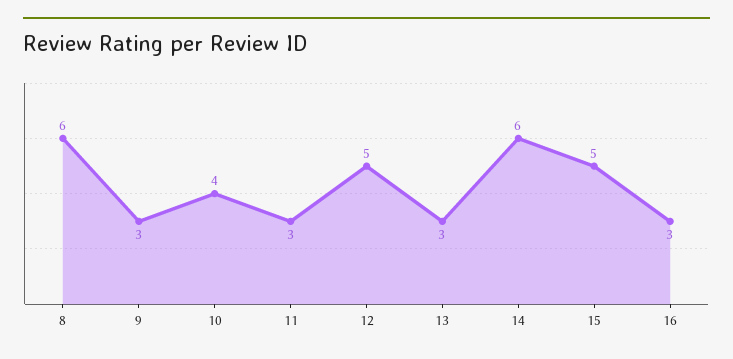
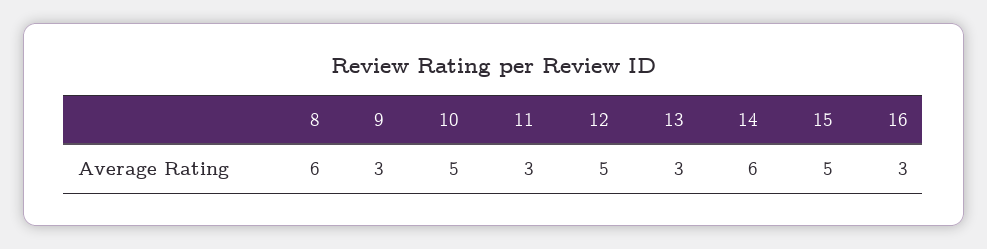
10: 4 -> 5

